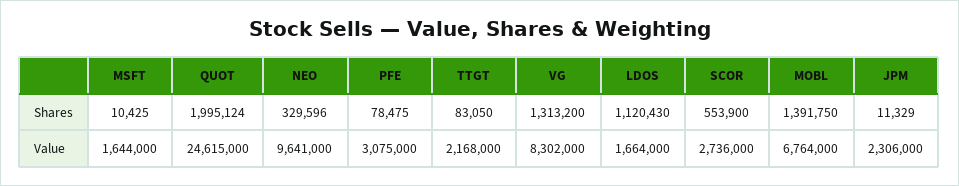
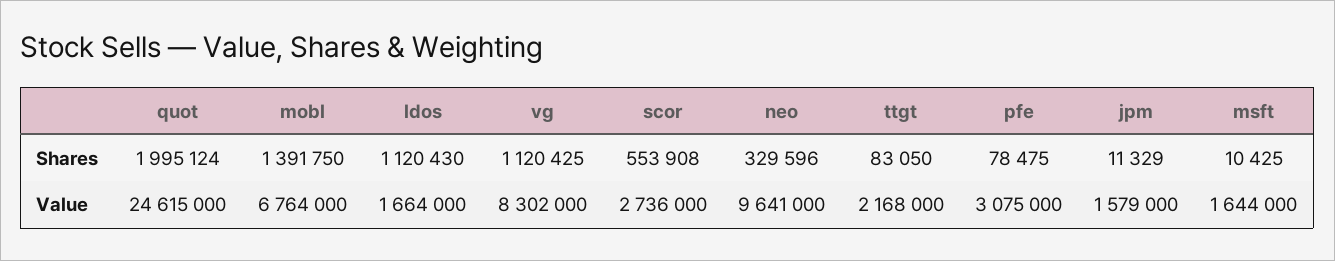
VG, Shares: 1313200 -> 1120425
SCOR, Shares: 553900 -> 553908
JPM, Value: 2306000 -> 1579000

